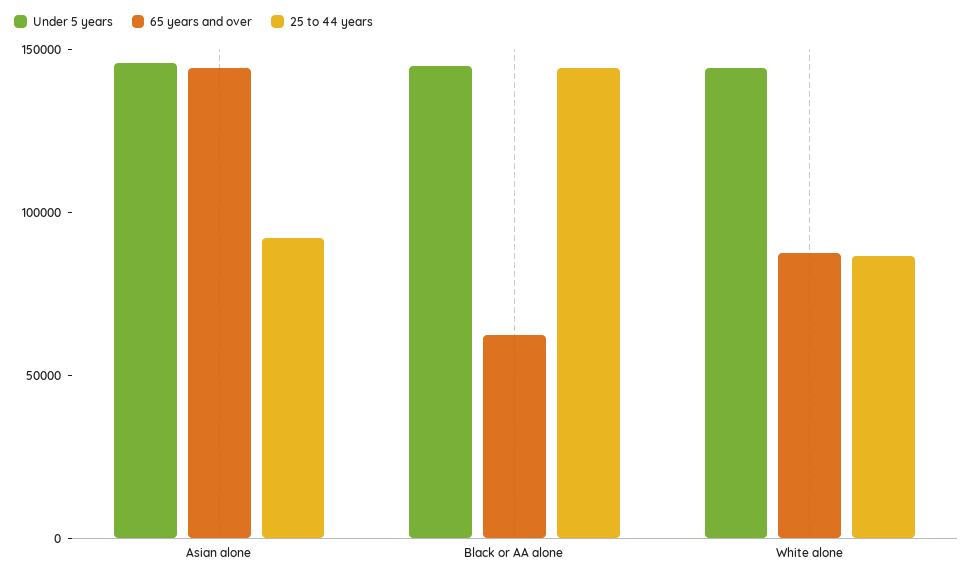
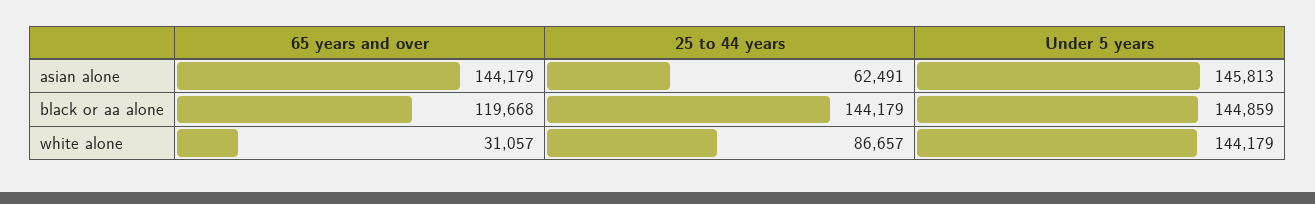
25 to 44 years, Asian alone: 90000 -> 62491
65 years and over, Black or AA alone: 60000 -> 119668
65 years and over, White alone: 90000 -> 31057

